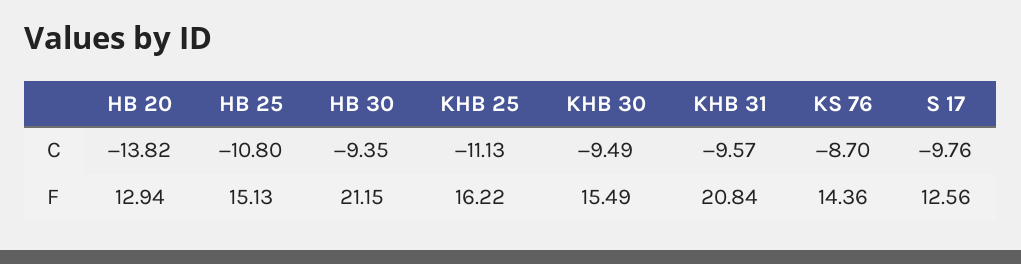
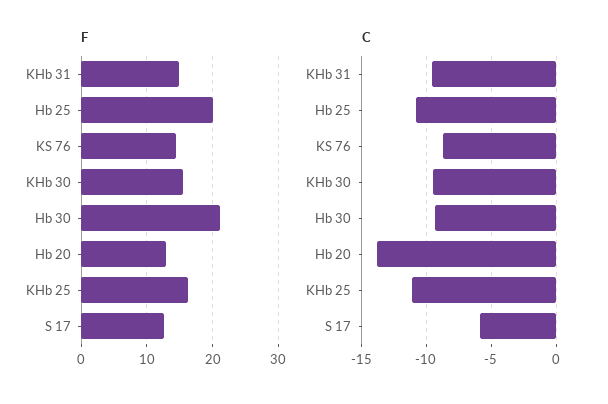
C, S 17: -9.76 -> -6
F, HB 25: 15.13 -> 20
F, KHB 31: 20.84 -> 15

